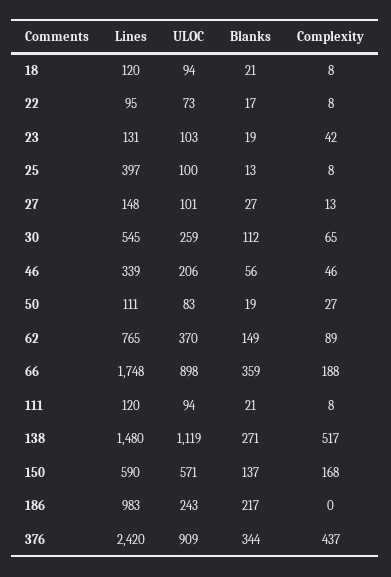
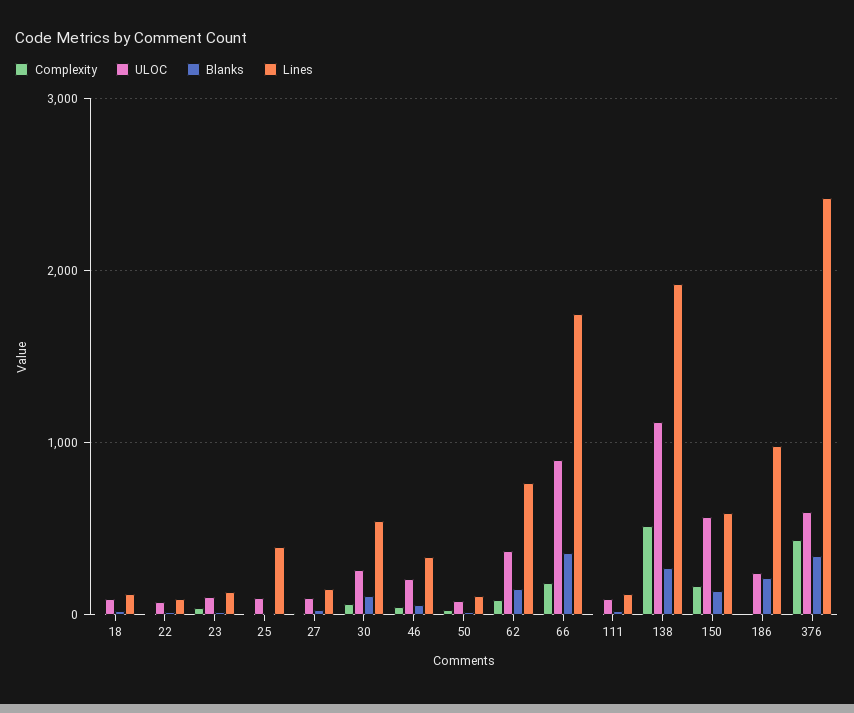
Lines, 138: 1480 -> 1900
ULOC, 376: 909 -> 600

